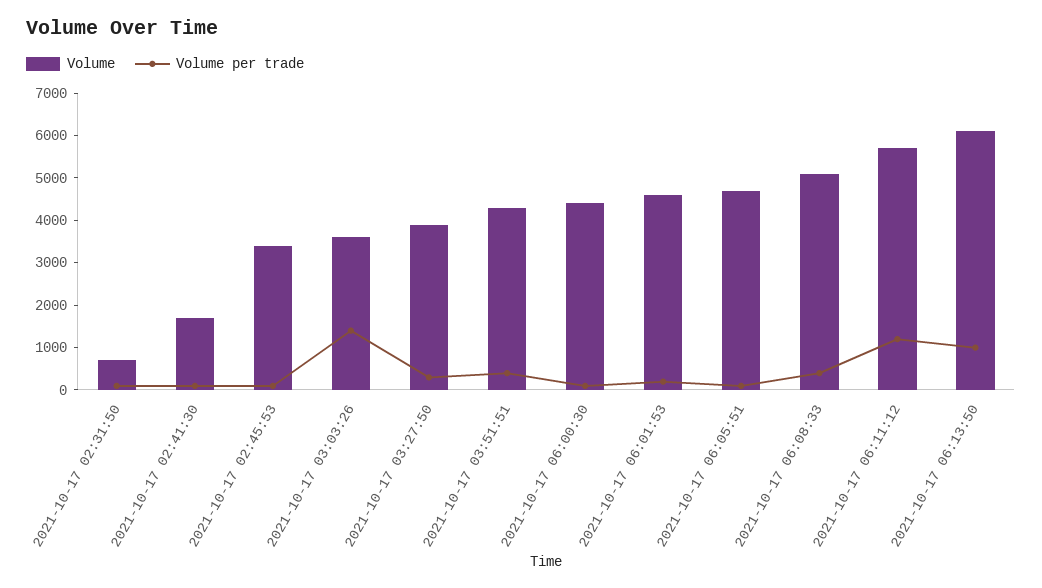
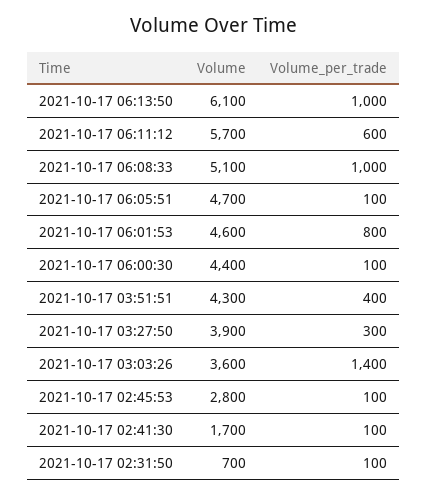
Volume, 2021-10-17 02:45:53: 3400 -> 2800
Volume per trade, 2021-10-17 06:01:53: 200 -> 800
Volume per trade, 2021-10-17 06:08:33: 400 -> 1000
Volume per trade, 2021-10-17 06:11:12: 1200 -> 600

